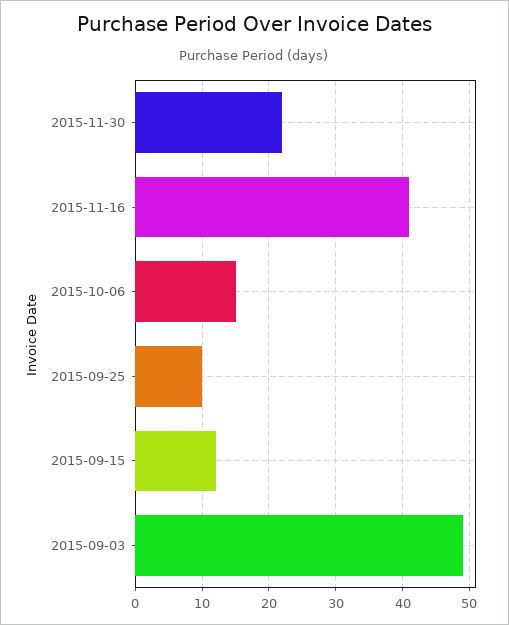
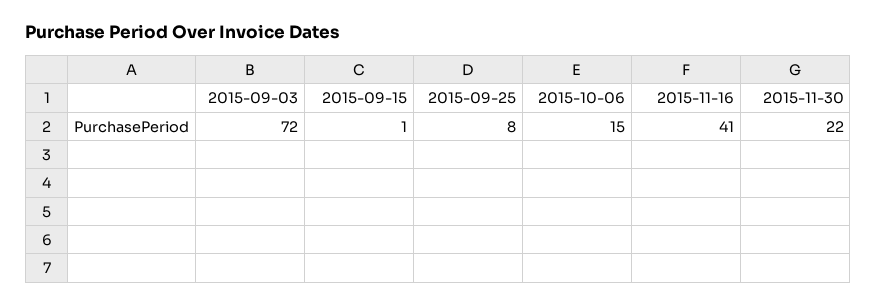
2015-09-25: 10 -> 8
2015-09-15: 12 -> 1
2015-09-03: 49 -> 72

